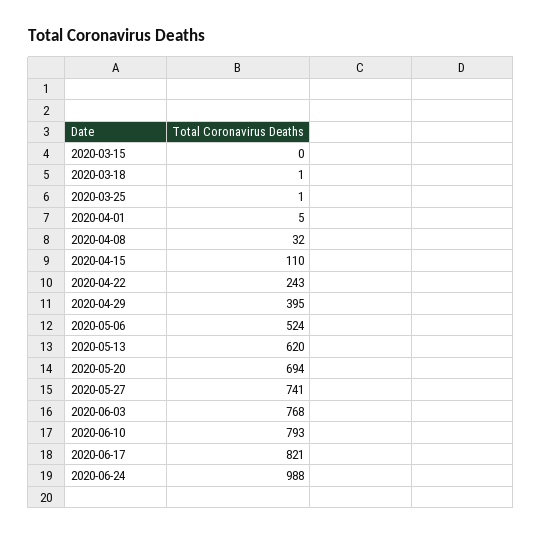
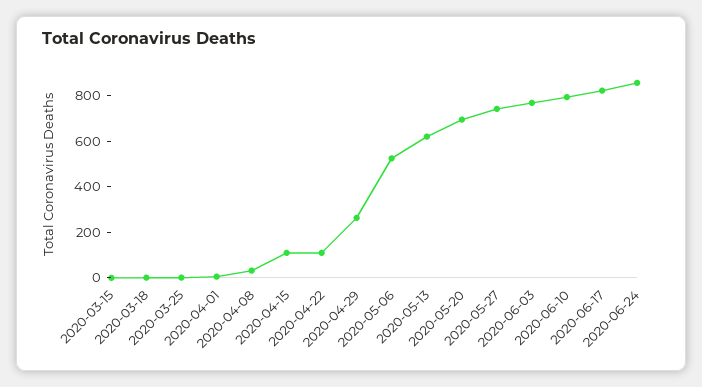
2020-04-22: 243 -> 100
2020-04-29: 395 -> 250
2020-06-24: 988 -> 850

